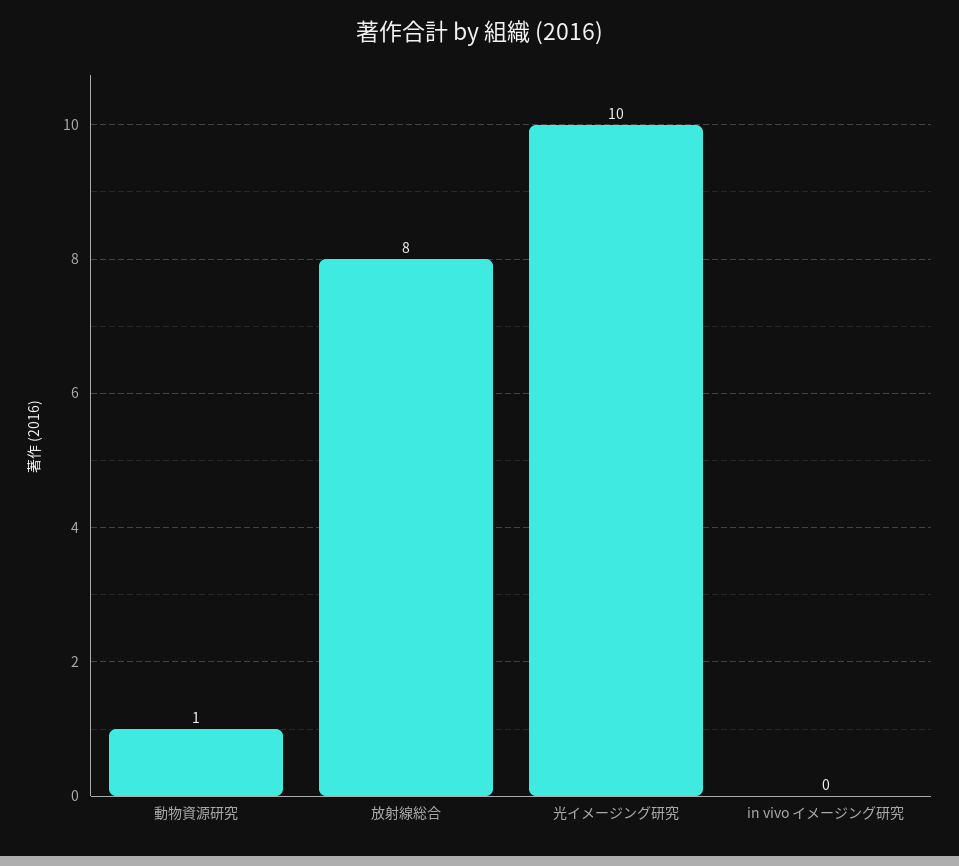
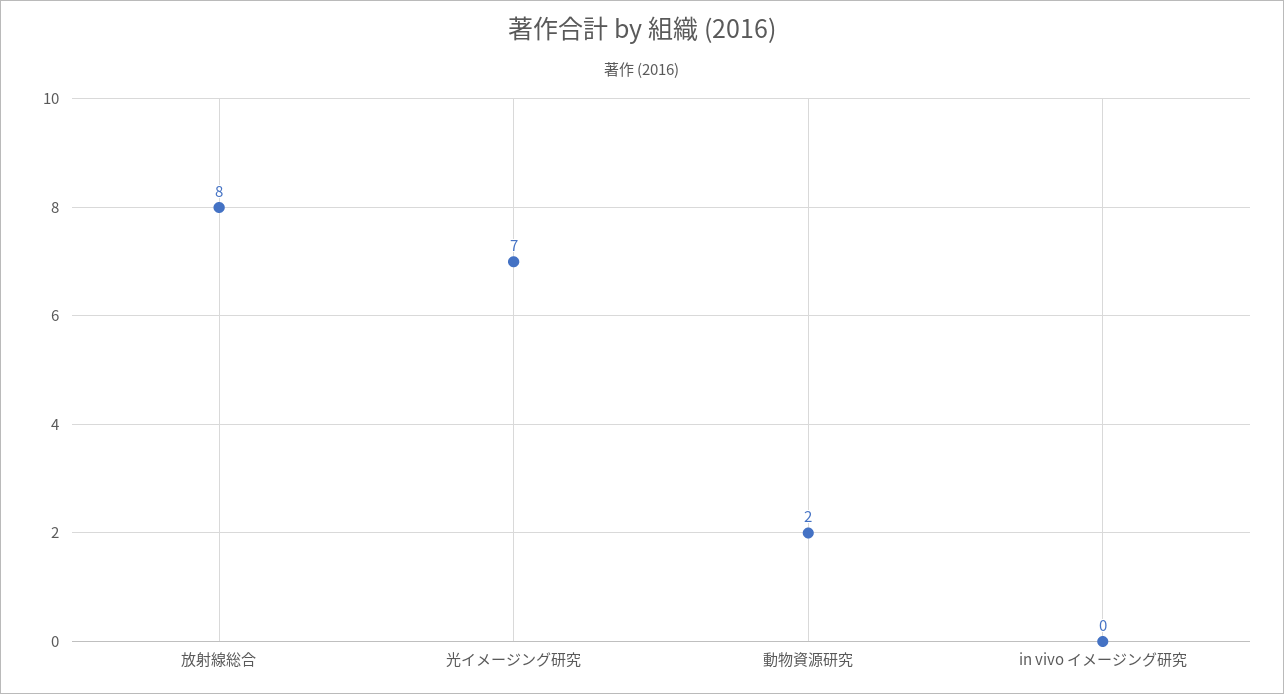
動物資源研究: 1 -> 2
光イメージング研究: 10 -> 7

